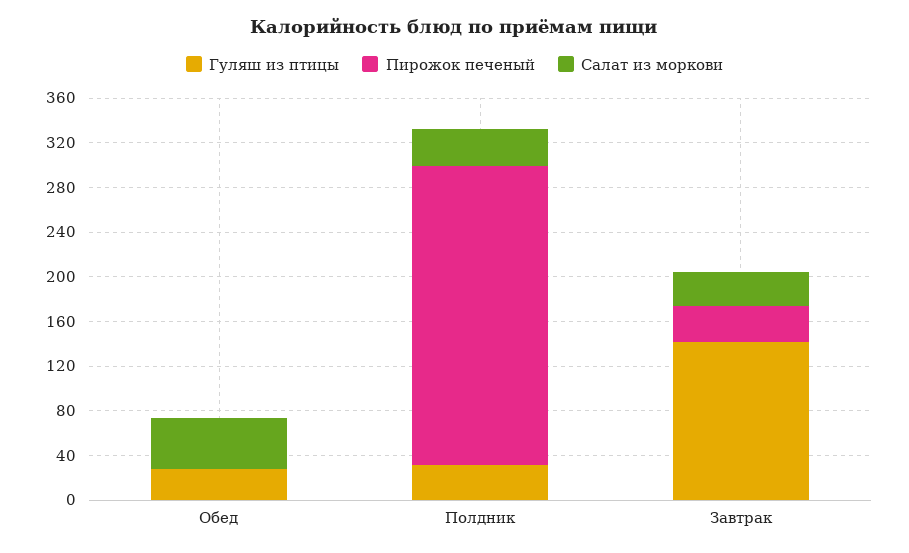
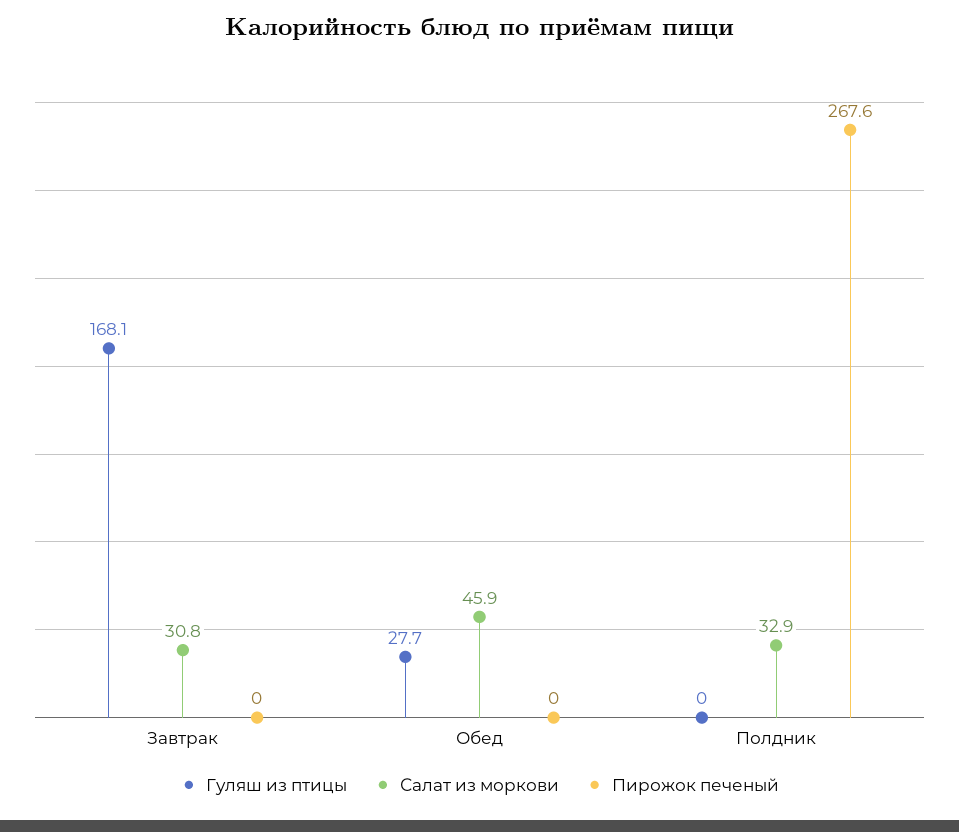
Гуляш из птицы, Полдник: 30 -> 0
Гуляш из птицы, Завтрак: 140 -> 168.1
Пирожок печеный, Завтрак: 30 -> 0

